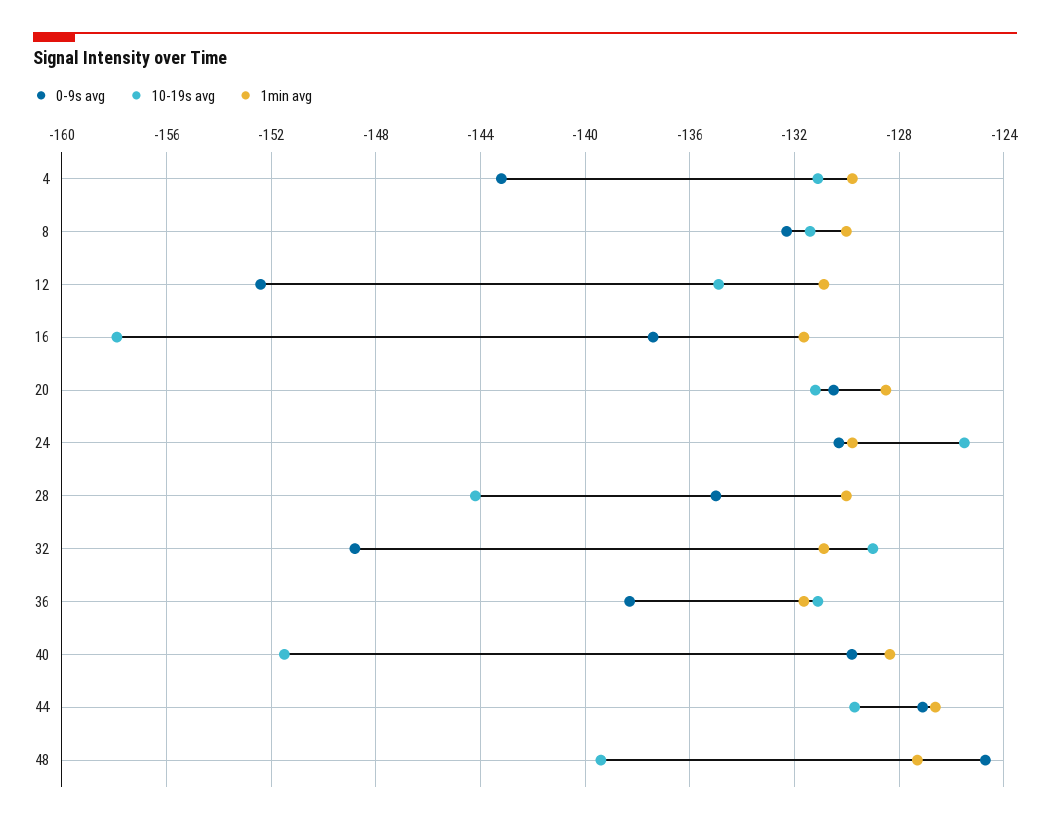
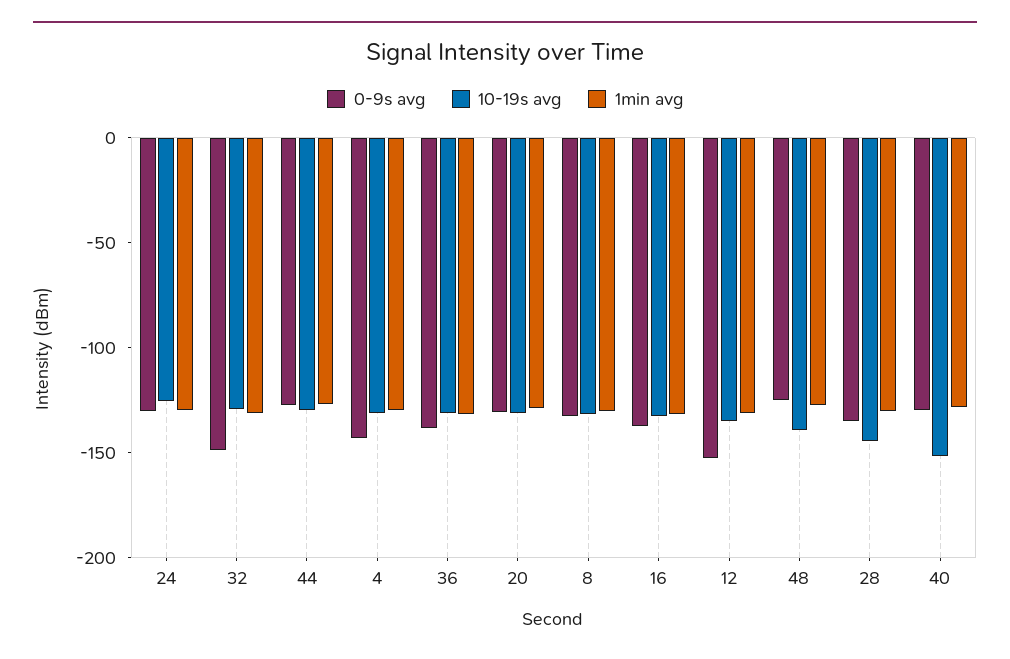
10-19s avg, 16: -158 -> -130

